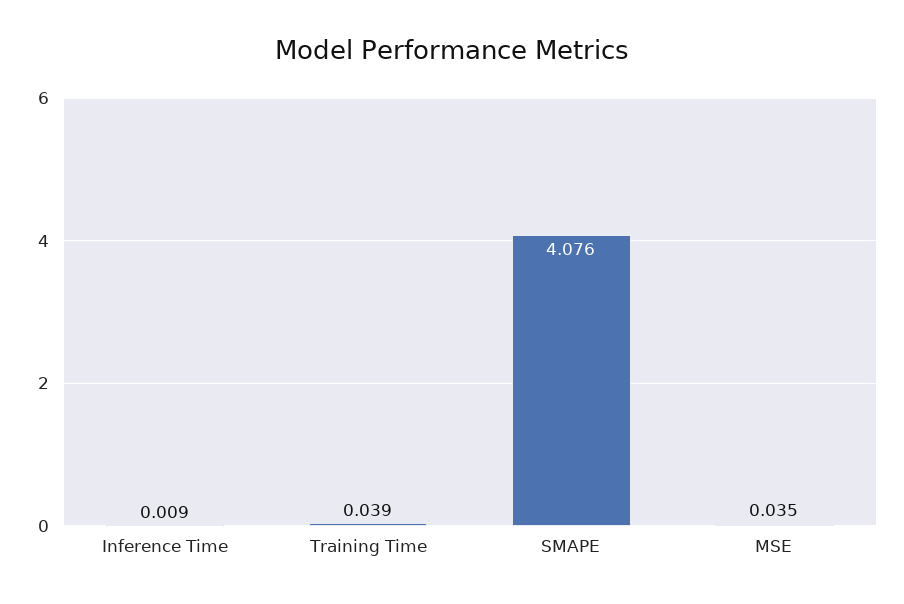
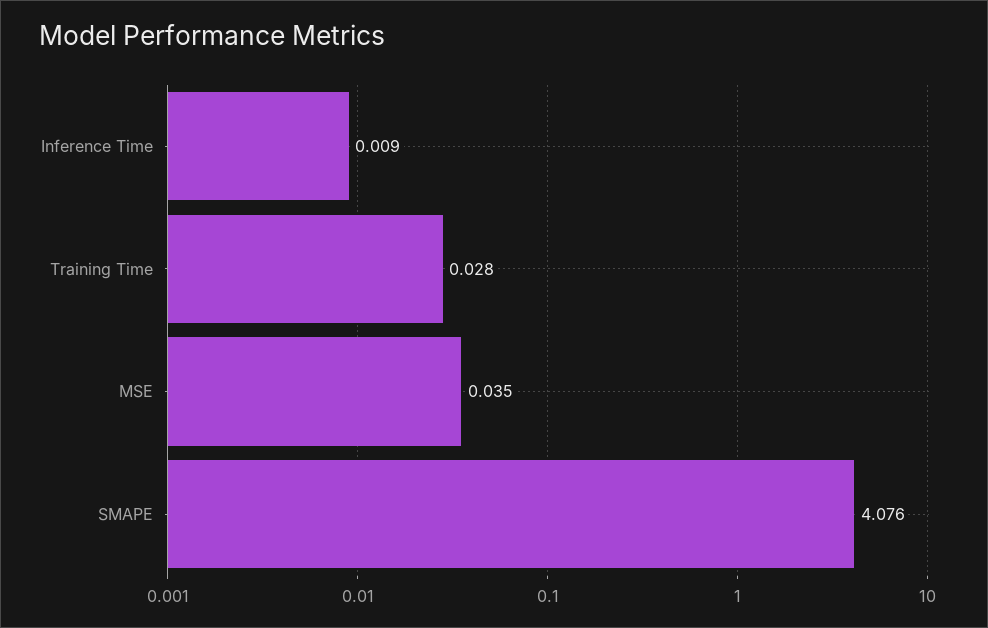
Training Time: 0.039 -> 0.028

